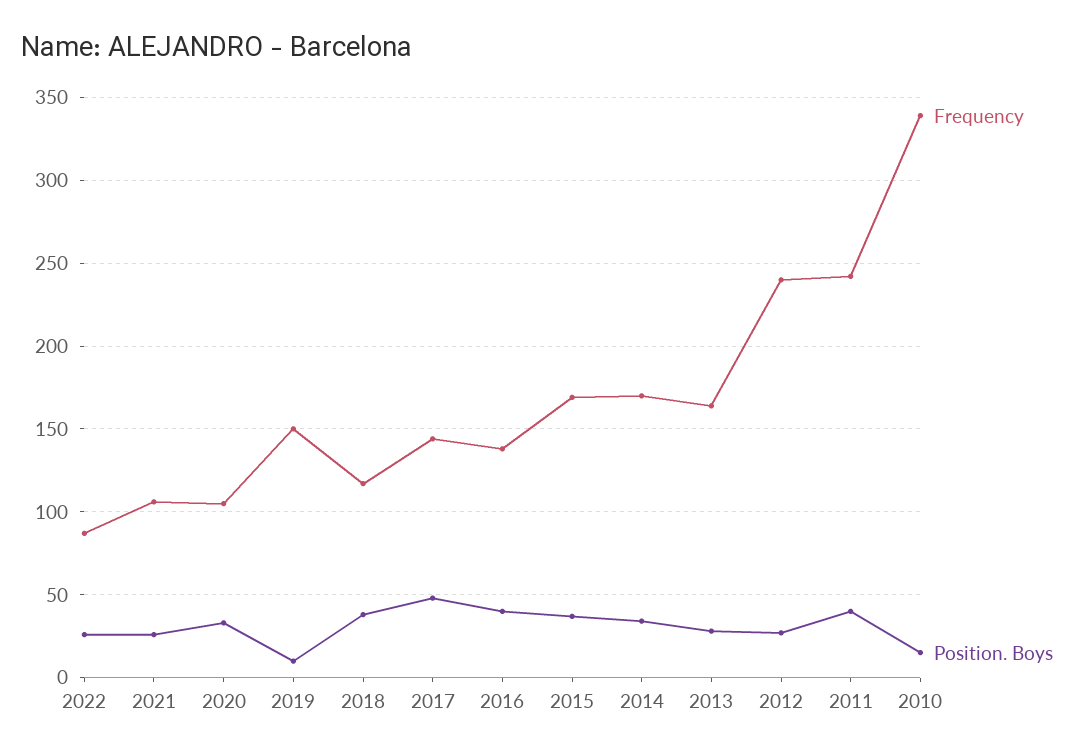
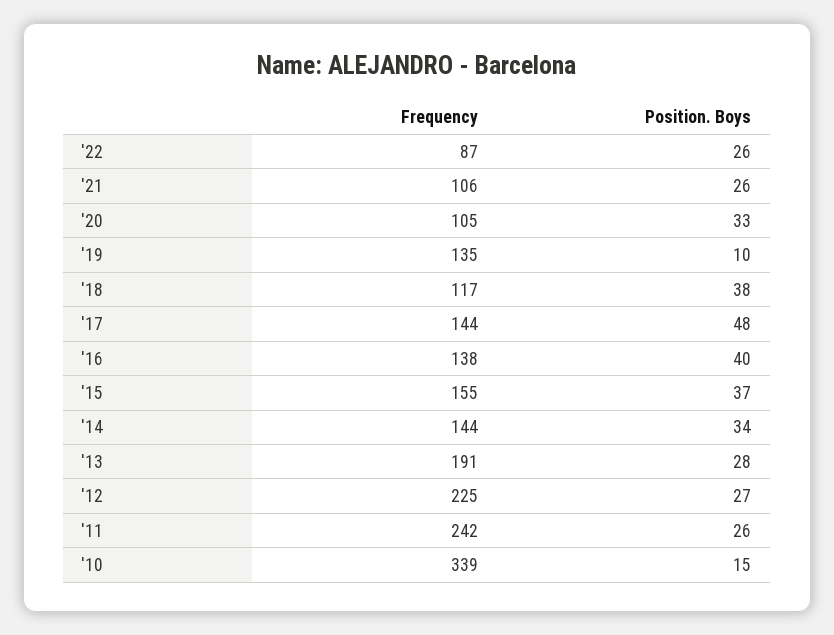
Frequency, 2019: 150 -> 135
Frequency, 2015: 170 -> 155
Frequency, 2014: 170 -> 144
Frequency, 2013: 165 -> 191
Frequency, 2012: 240 -> 225
Position. Boys, 2011: 40 -> 26

